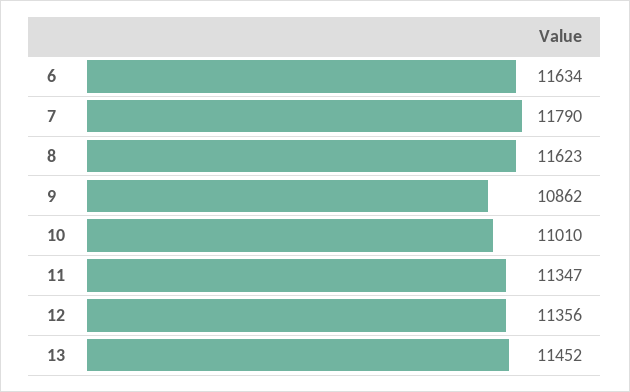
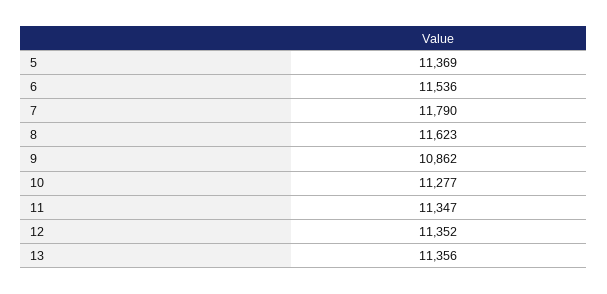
6: 11634 -> 11536
10: 11010 -> 11277
12: 11356 -> 11352
13: 11452 -> 11356
5: none -> 11369

